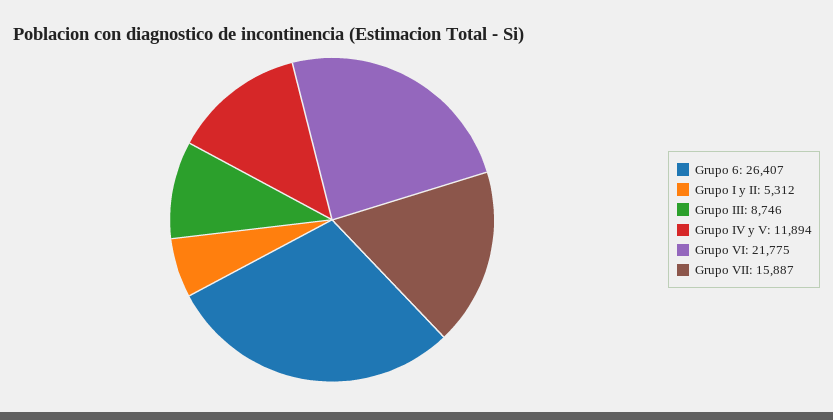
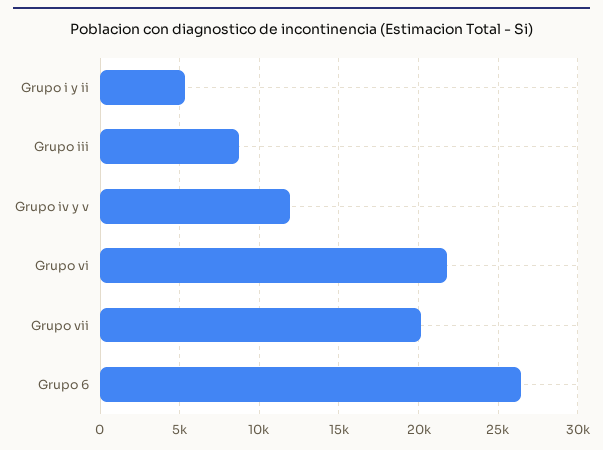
Grupo VII: 15887 -> 20000

